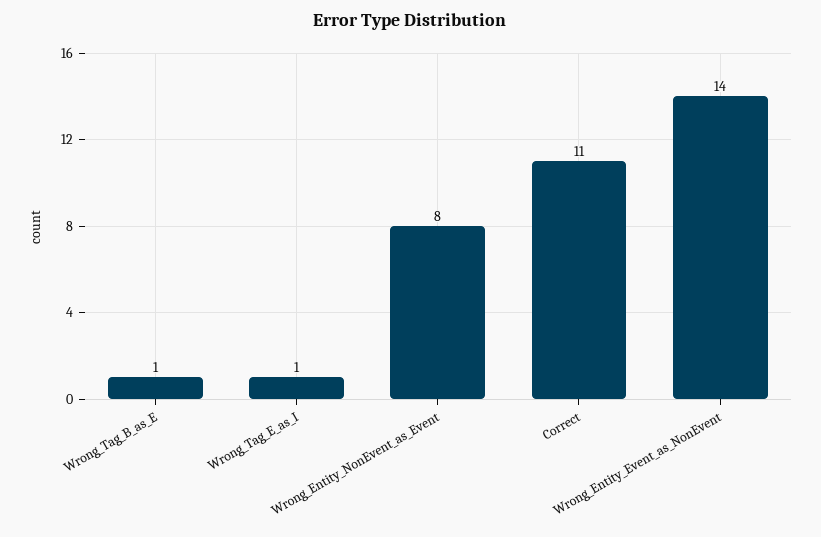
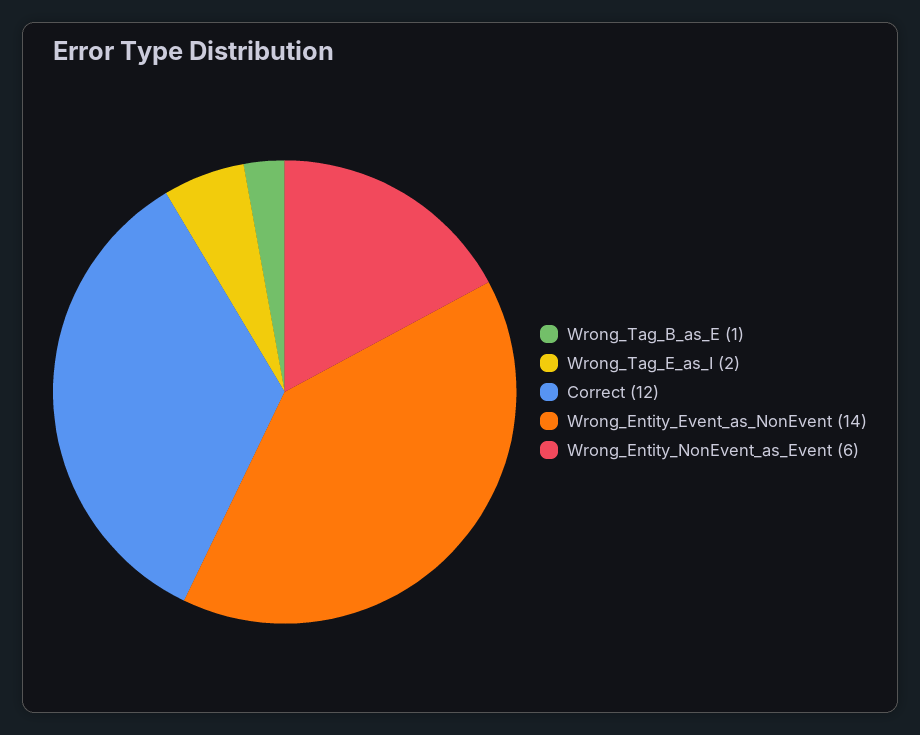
Wrong_Tag_E_as_I: 1 -> 2
Wrong_Entity_NonEvent_as_Event: 8 -> 6
Correct: 11 -> 12

